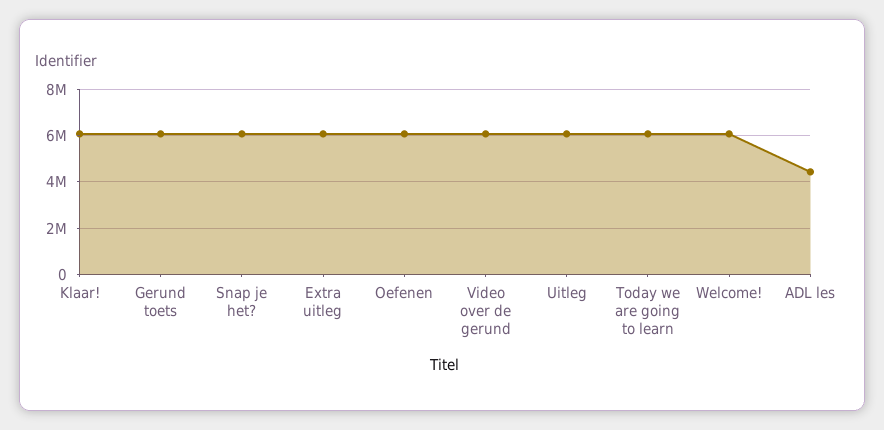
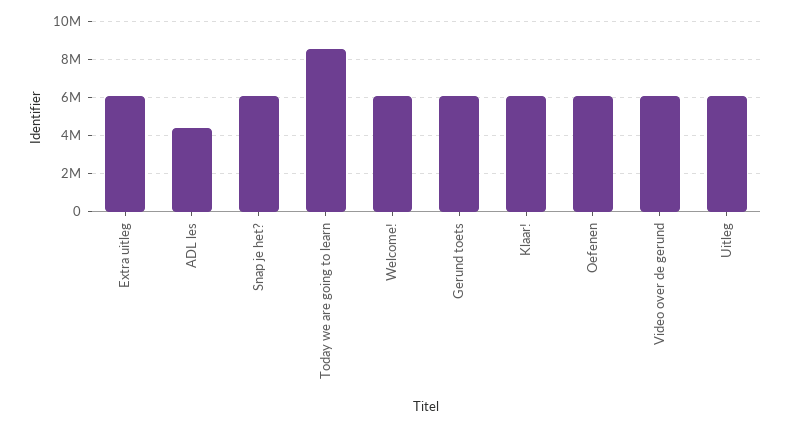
Today we are going to learn: 6000000 -> 8500000

